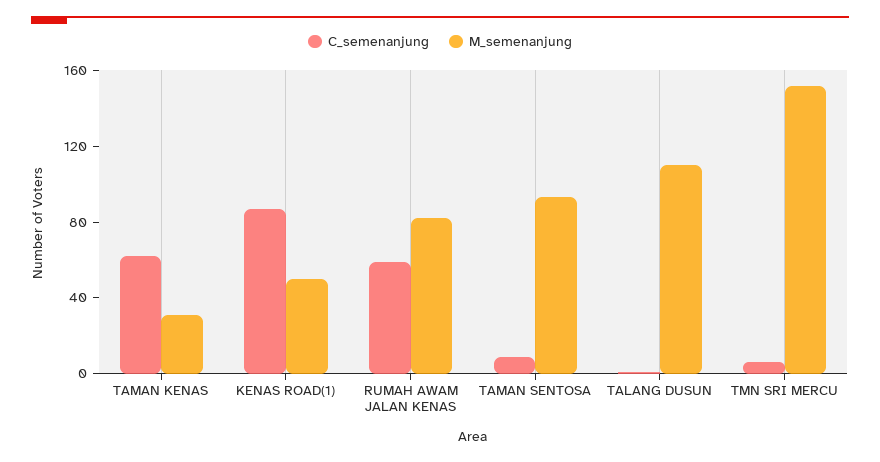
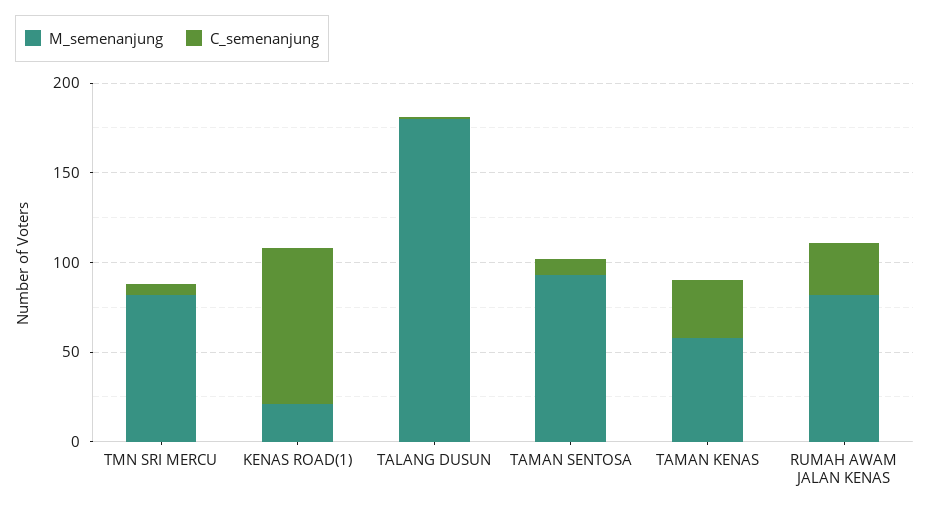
C_semenanjung, TAMAN KENAS: 60 -> 30
M_semenanjung, TAMAN KENAS: 30 -> 60
M_semenanjung, KENAS ROAD(1): 50 -> 20
C_semenanjung, RUMAH AWAM JALAN KENAS: 60 -> 30
M_semenanjung, TALANG DUSUN: 110 -> 180
M_semenanjung, TMN SRI MERCU: 150 -> 80

